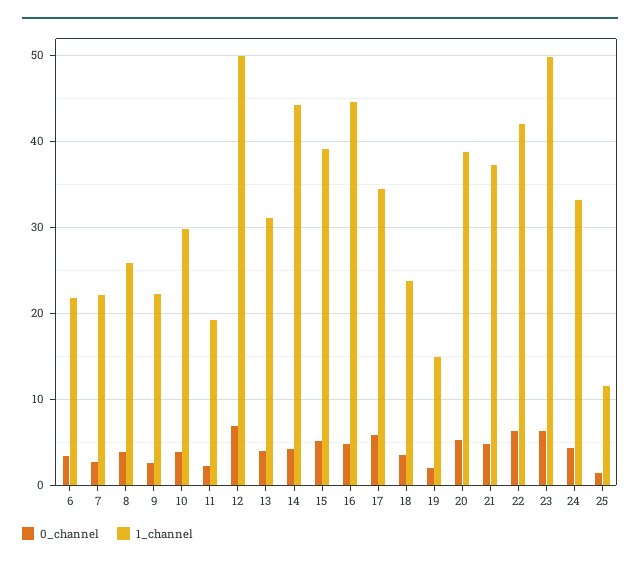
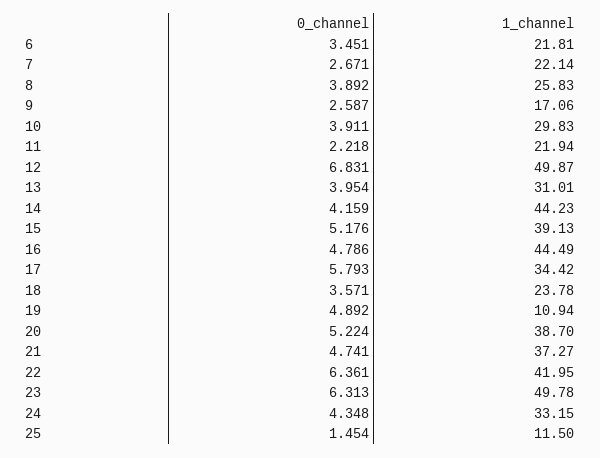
1_channel, 9: 22 -> 17.06
1_channel, 11: 19 -> 21.94
0_channel, 19: 2 -> 4.892
1_channel, 19: 15 -> 10.94

